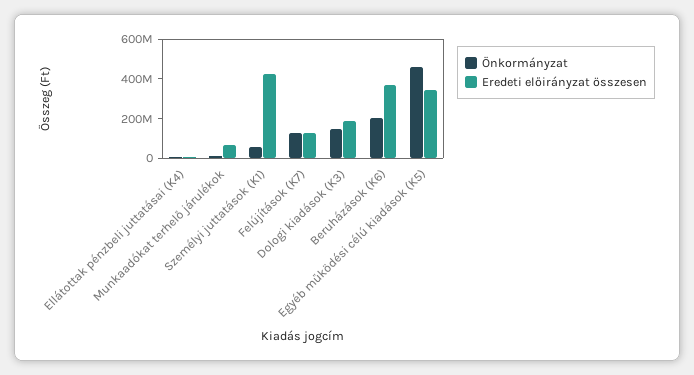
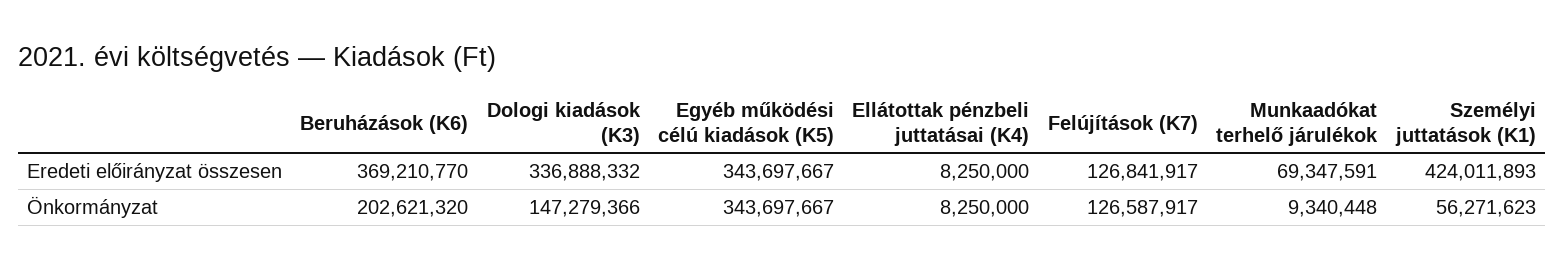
Eredeti előirányzat összesen, Dologi kiadások (K3): 200000000 -> 336888332
Önkormányzat, Egyéb működési célú kiadások (K5): 450000000 -> 343697667

